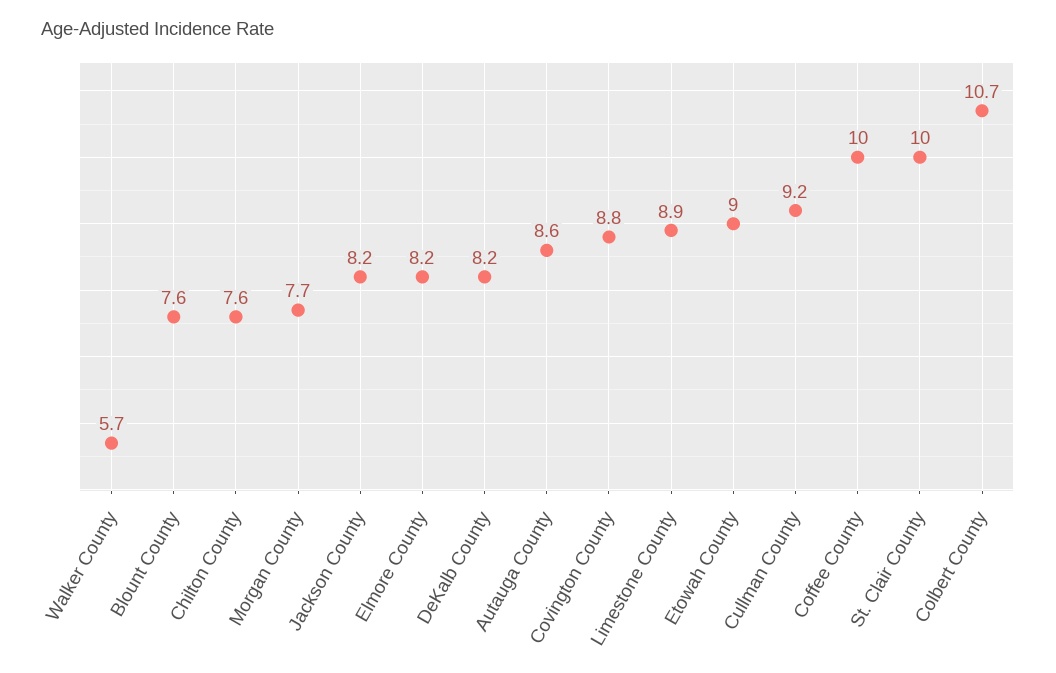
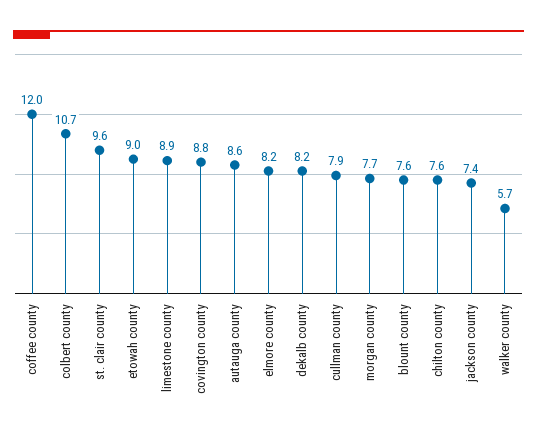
Jackson County: 8.2 -> 7.4
Cullman County: 9.2 -> 7.9
Coffee County: 10 -> 12
St. Clair County: 10 -> 9.6

